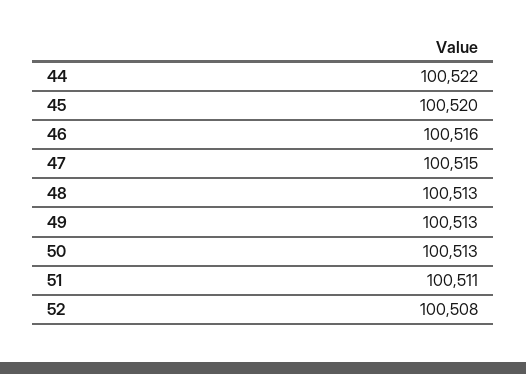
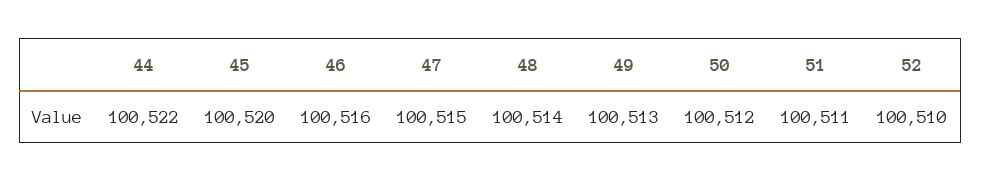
48: 100513 -> 100514
50: 100513 -> 100512
52: 100508 -> 100510

